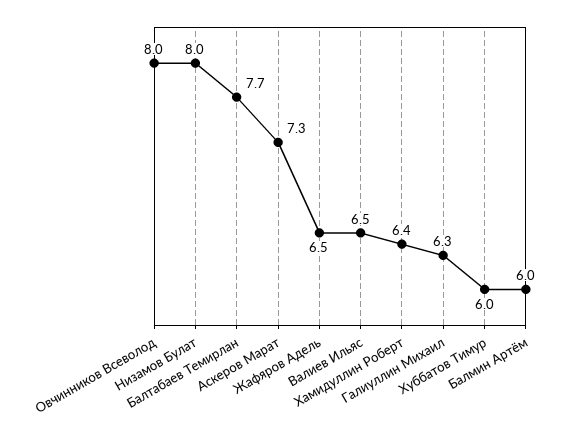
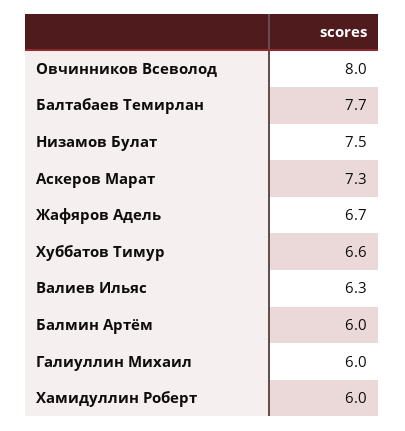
Низамов Булат: 8 -> 7.5
Жафяров Адель: 6.5 -> 6.7
Валиев Ильяс: 6.5 -> 6.3
Хамидуллин Роберт: 6.4 -> 6
Галиуллин Михаил: 6.3 -> 6
Хуббатов Тимур: 6 -> 6.6

